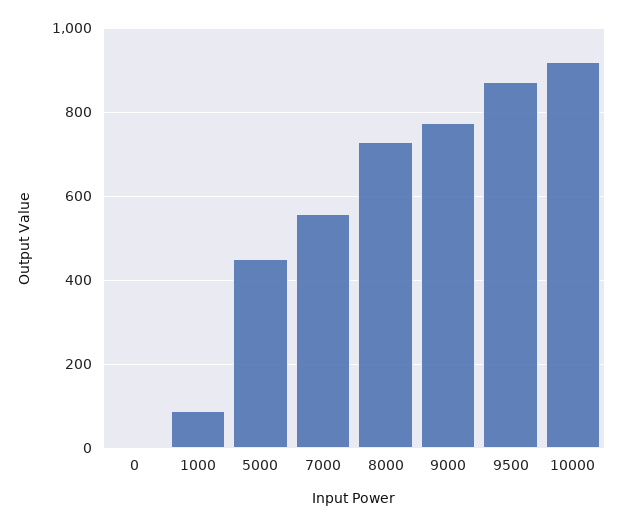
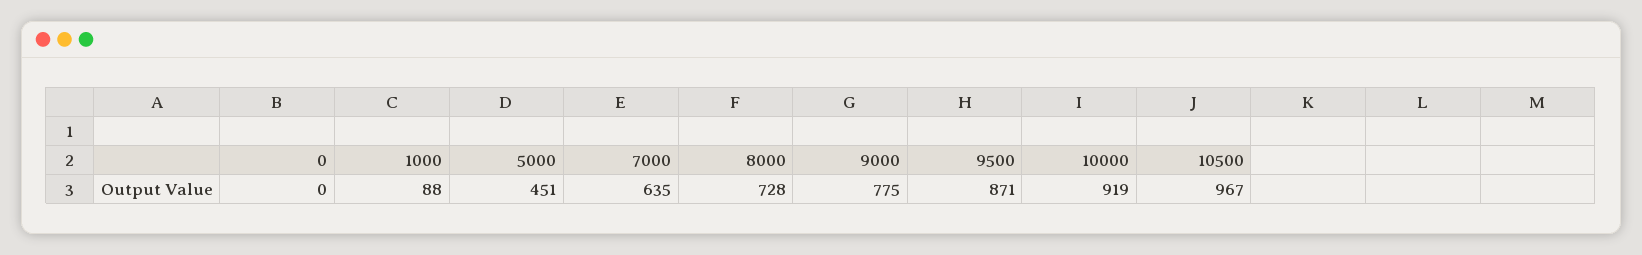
7000: 560 -> 635
10500: none -> 967

